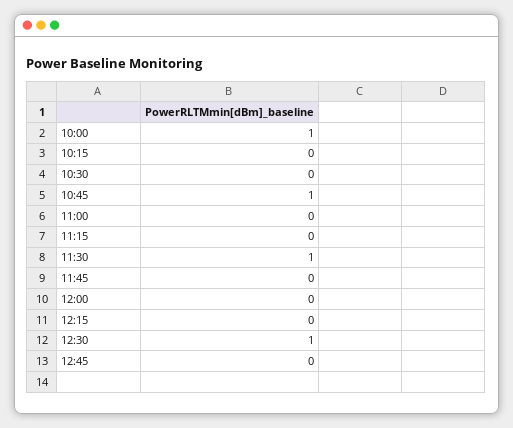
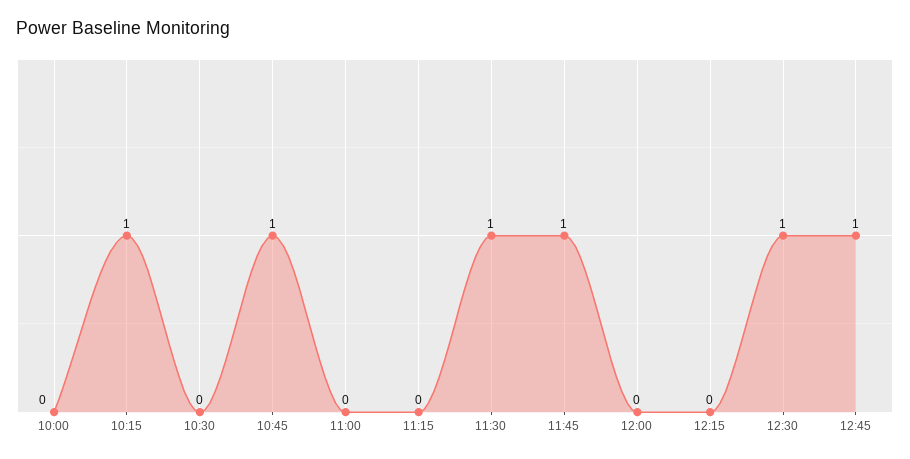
10:00: 1 -> 0
10:15: 0 -> 1
11:45: 0 -> 1
12:45: 0 -> 1

